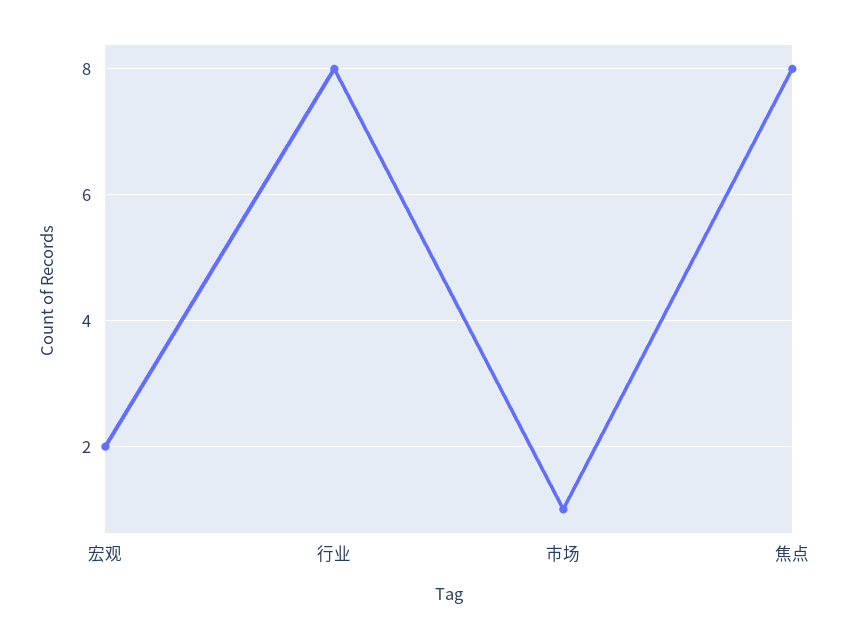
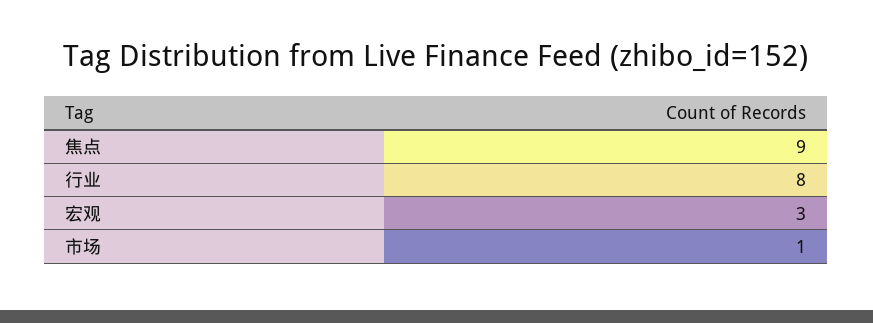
宏观: 2 -> 3
焦点: 8 -> 9

